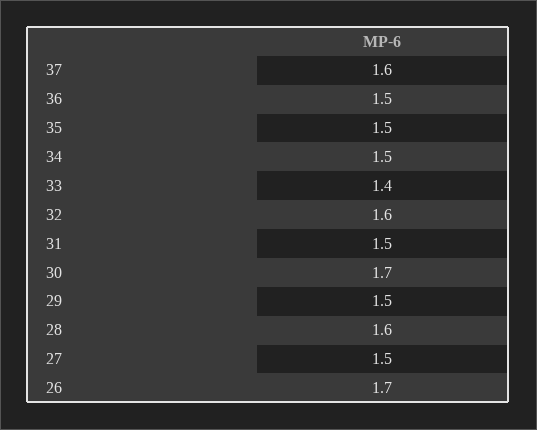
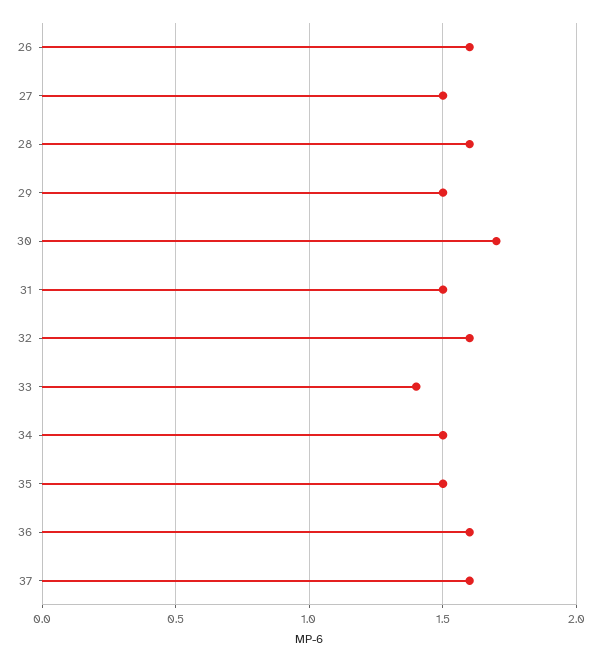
36: 1.5 -> 1.6
26: 1.7 -> 1.6

